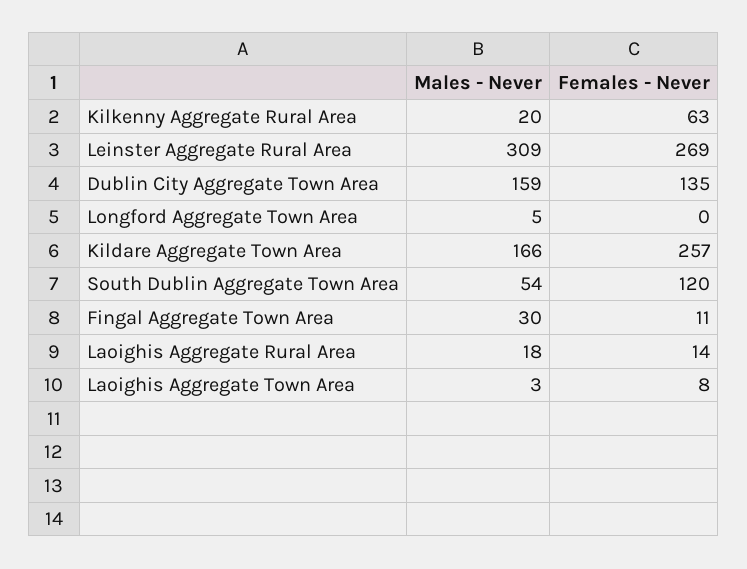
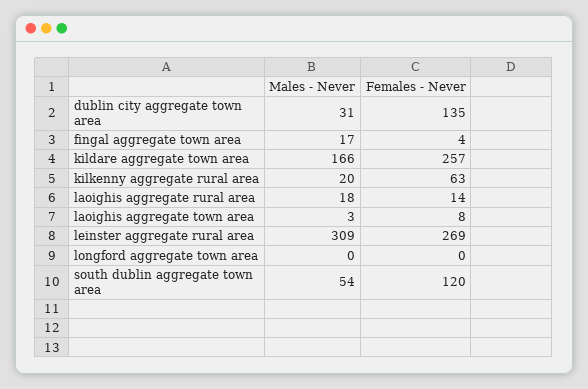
Males - Never, Dublin City Aggregate Town Area: 159 -> 31
Males - Never, Longford Aggregate Town Area: 5 -> 0
Males - Never, Fingal Aggregate Town Area: 30 -> 17
Females - Never, Fingal Aggregate Town Area: 11 -> 4

